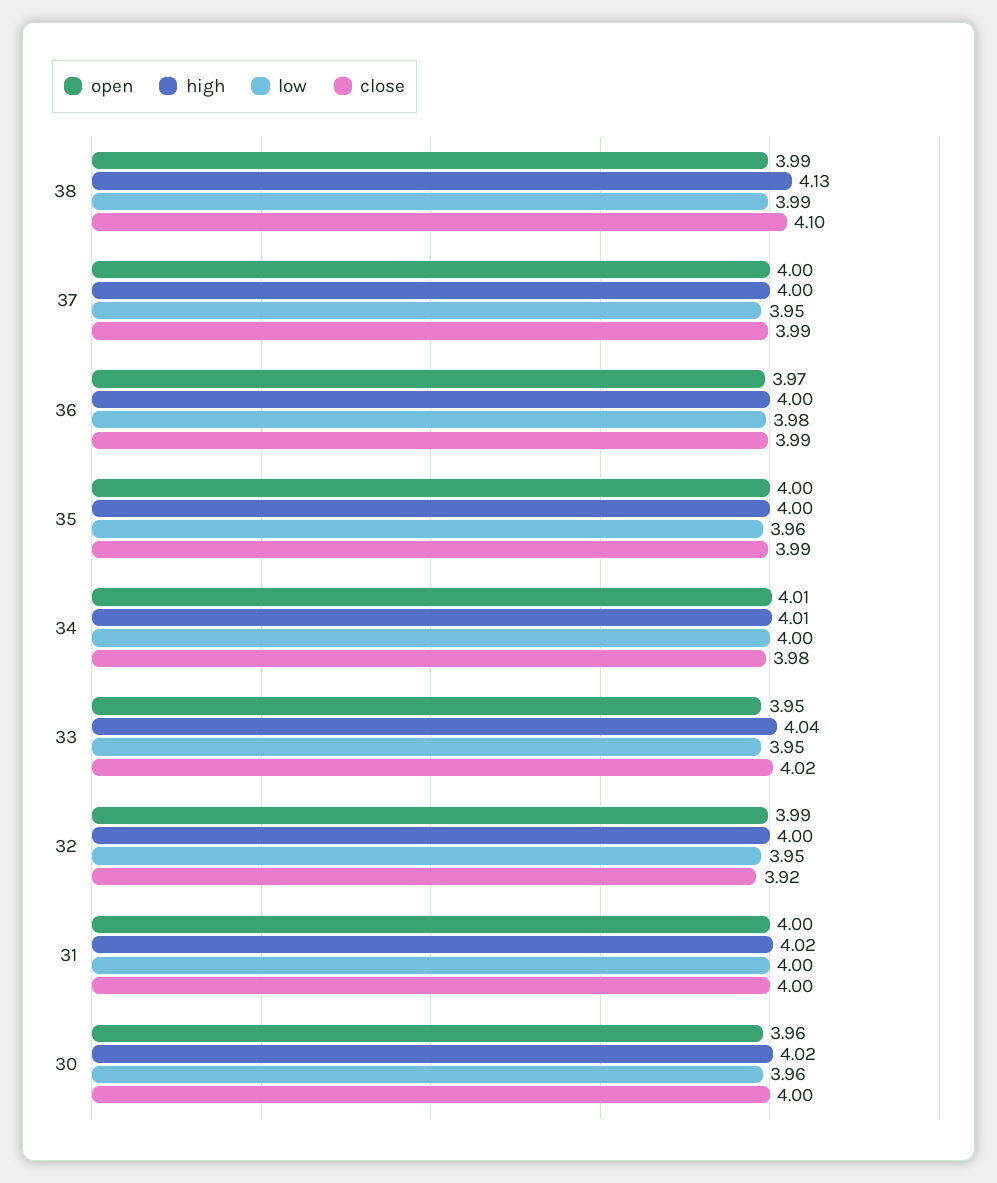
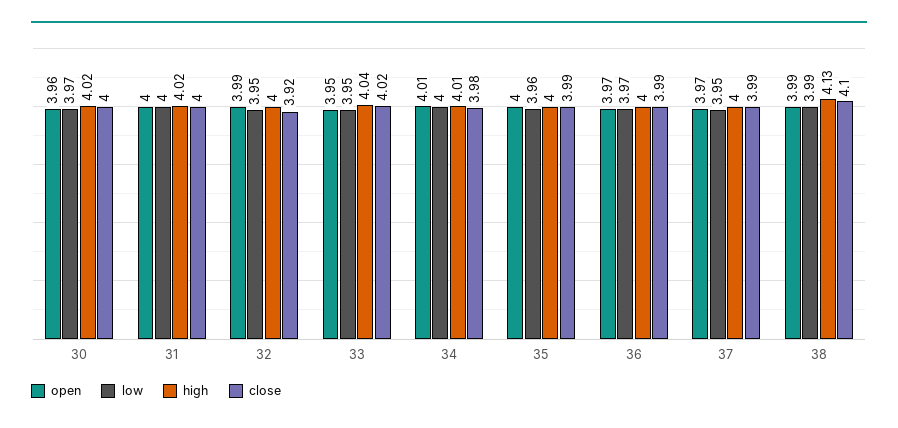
open, 37: 4 -> 3.97
low, 36: 3.98 -> 3.97
low, 30: 3.96 -> 3.97

